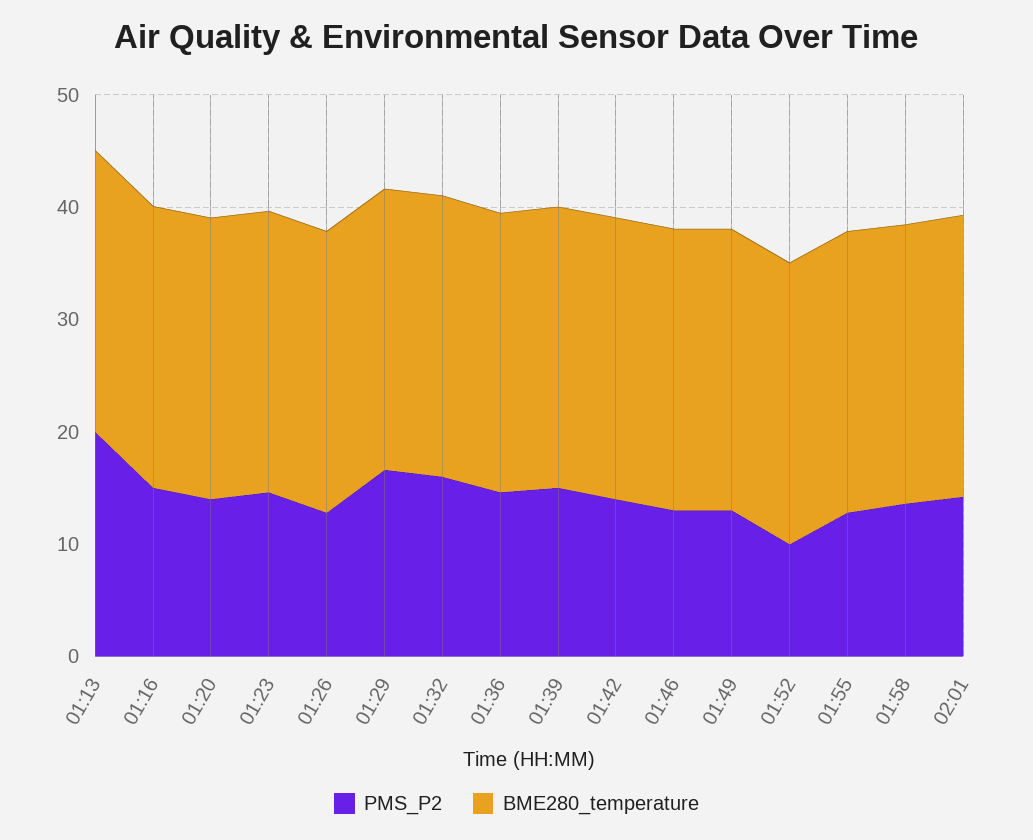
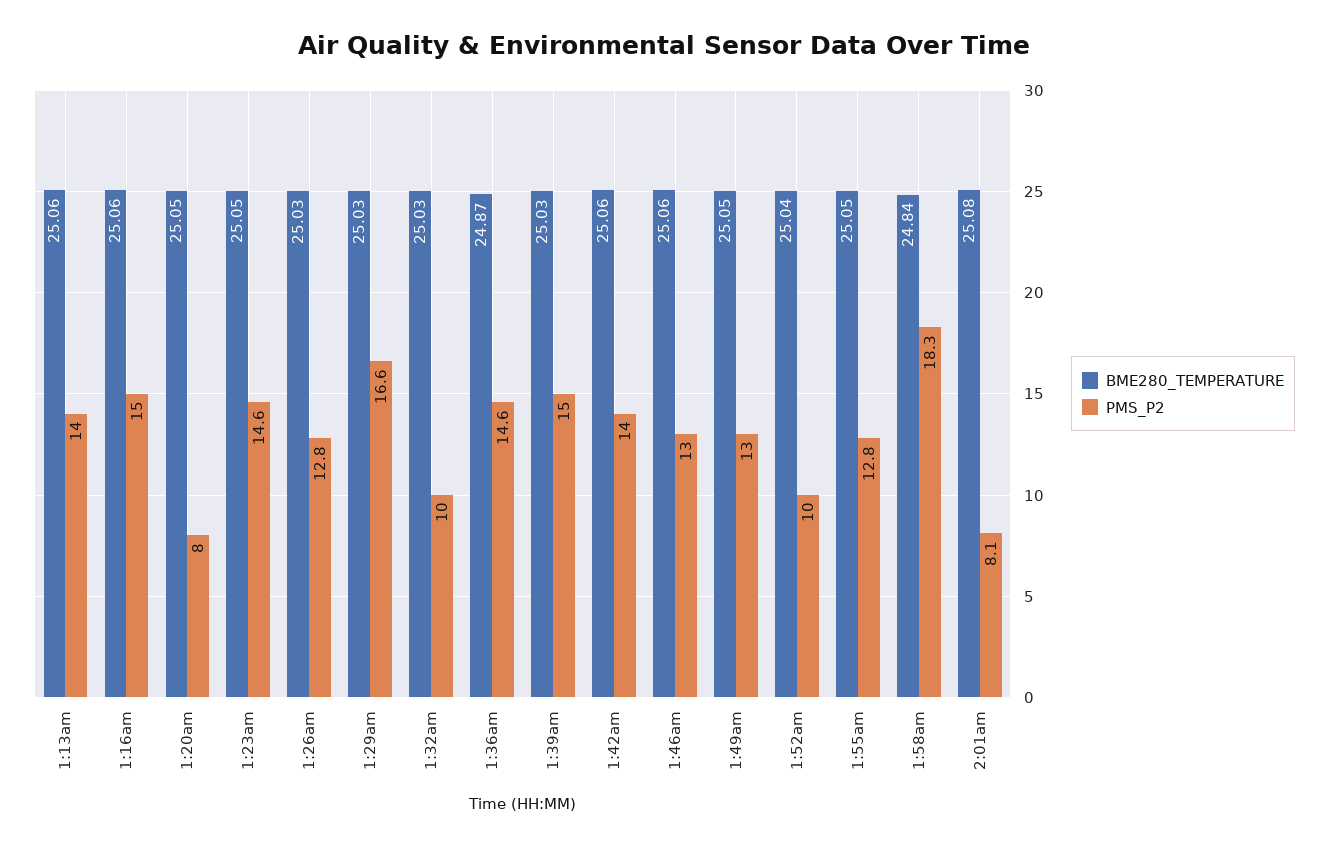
PMS_P2, 01:13: 20 -> 14
PMS_P2, 01:20: 14 -> 8
PMS_P2, 01:32: 16 -> 10
PMS_P2, 01:58: 14 -> 18.3
PMS_P2, 02:01: 14 -> 8.1

